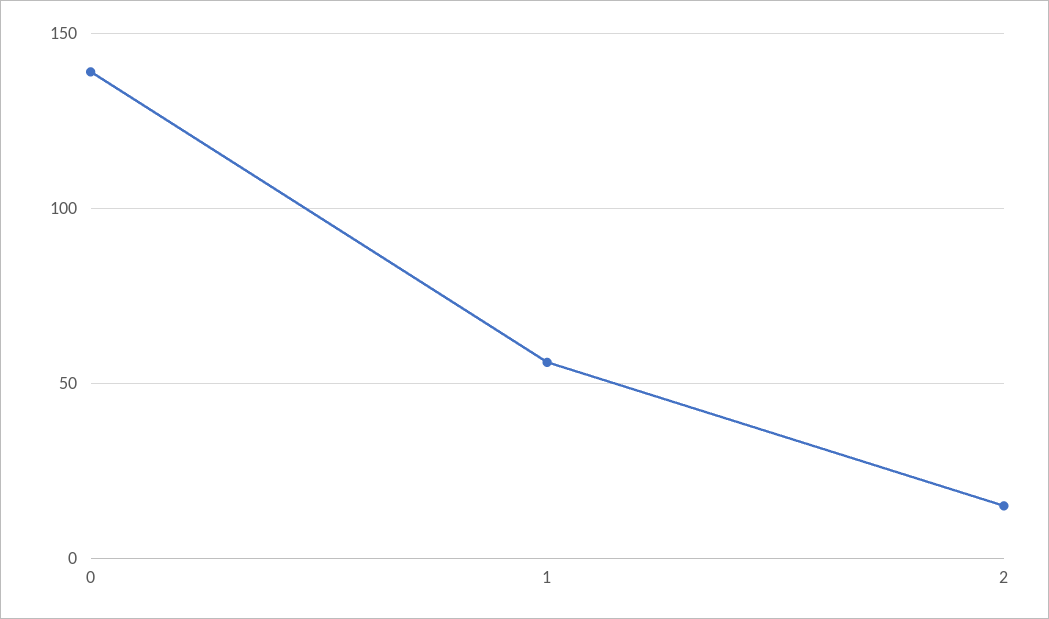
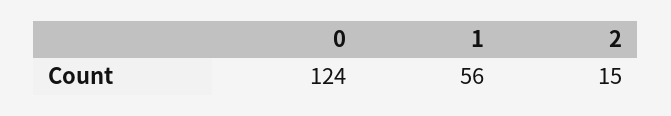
0: 140 -> 124

